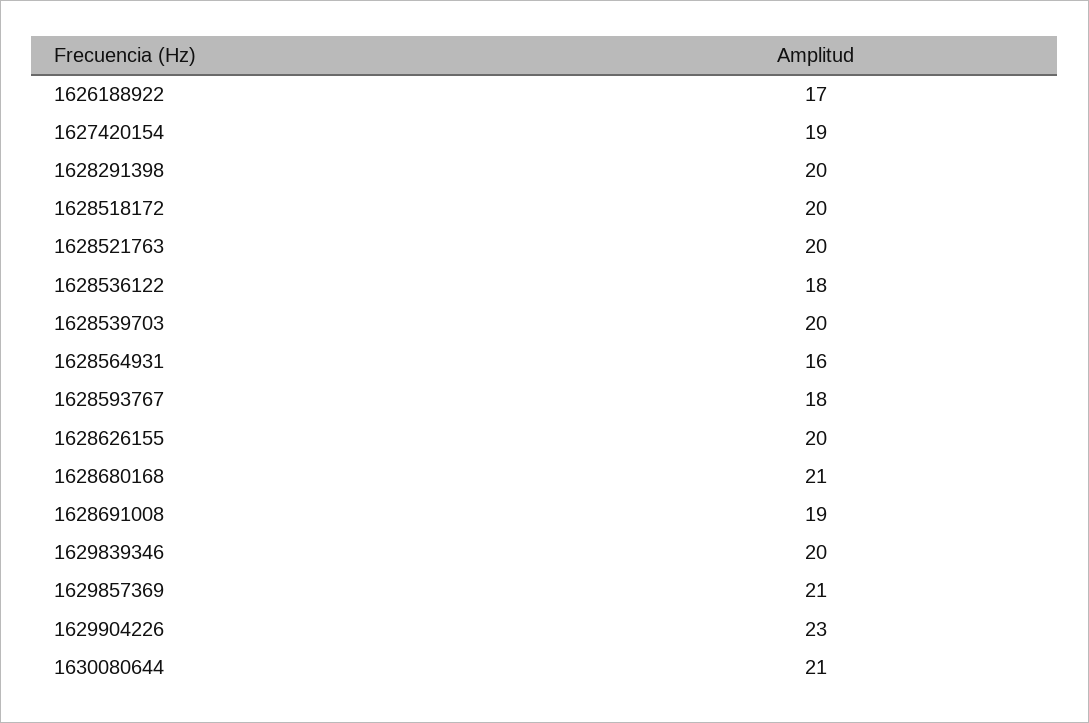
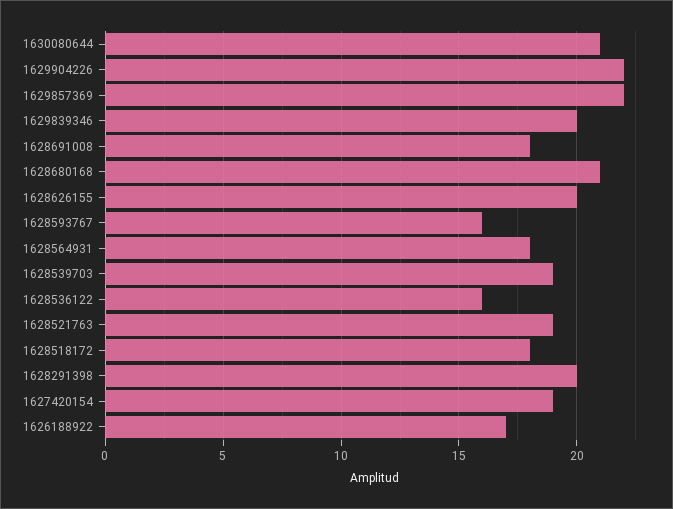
1628518172: 20 -> 18
1628521763: 20 -> 19
1628536122: 18 -> 16
1628539703: 20 -> 19
1628564931: 16 -> 18
1628593767: 18 -> 16
1628691008: 19 -> 18
1629857369: 21 -> 22
1629904226: 23 -> 22

